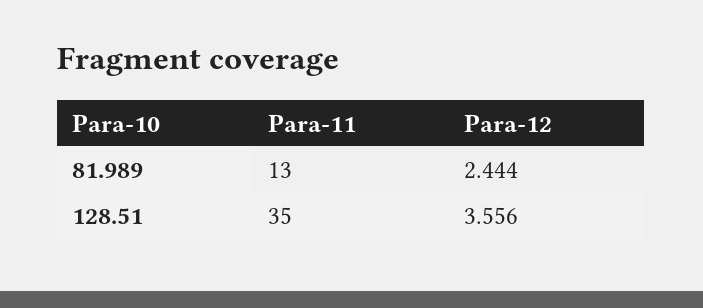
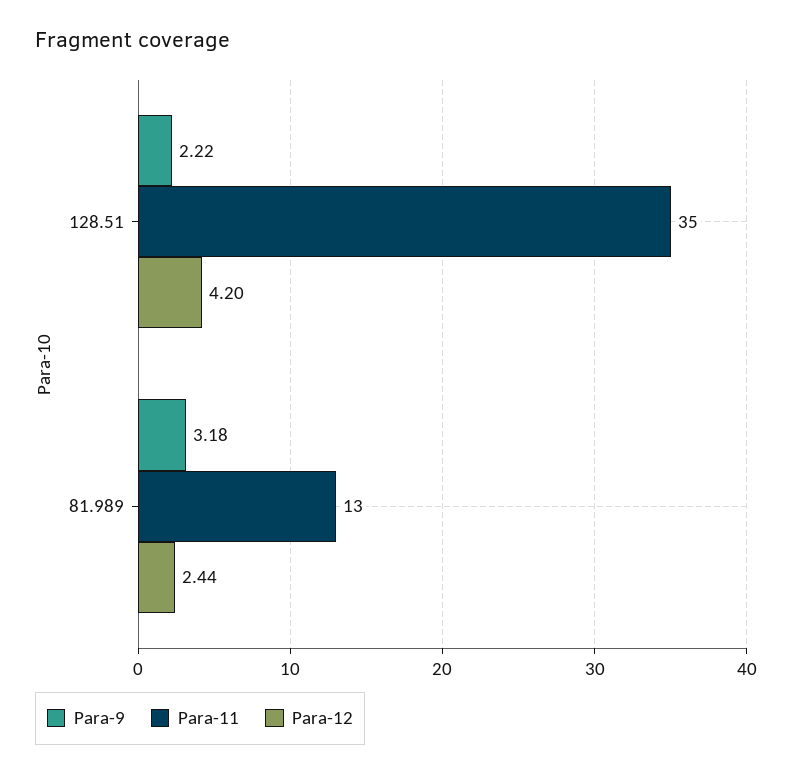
Para-12, 128.51: 3.556 -> 4.2
Para-9, 128.51: none -> 2.22
Para-9, 81.989: none -> 3.18

